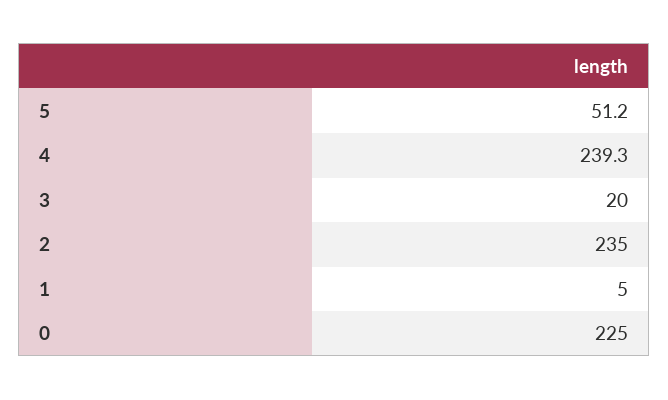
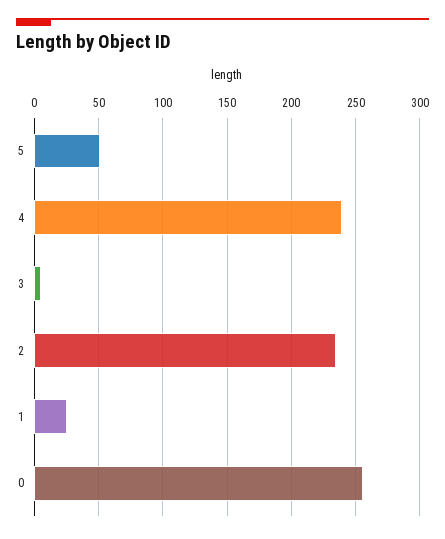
3: 20 -> 5
1: 5 -> 25
0: 225 -> 255

